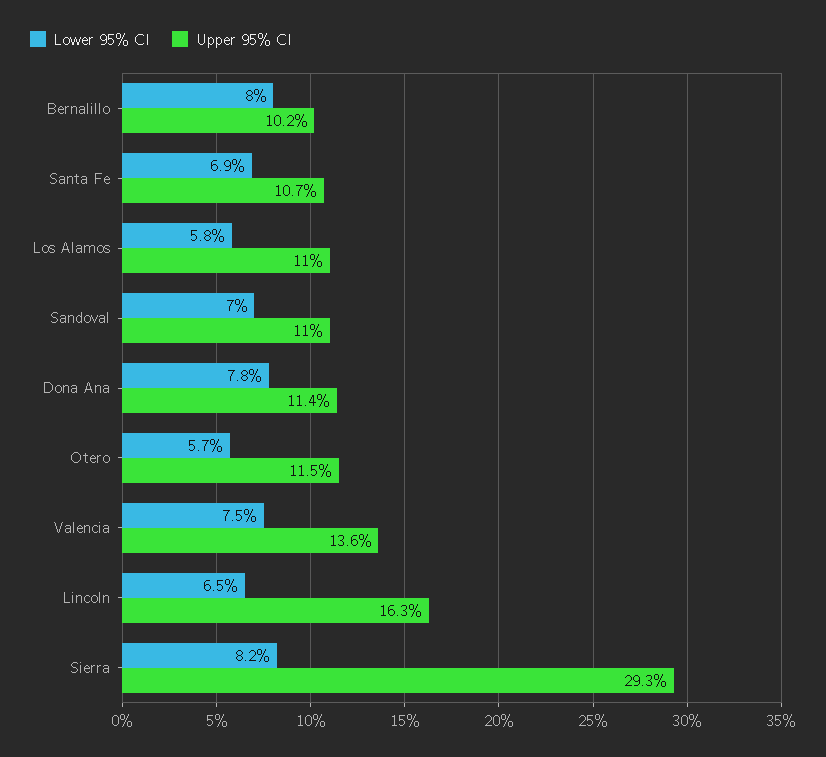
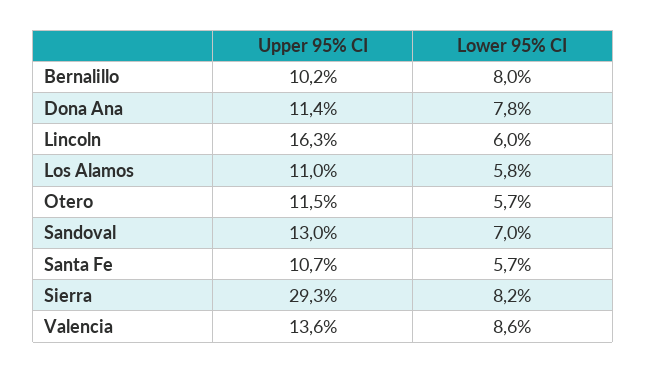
Lower 95% CI, Santa Fe: 6.9 -> 5.7
Upper 95% CI, Sandoval: 11 -> 13
Lower 95% CI, Valencia: 7.5 -> 8.6
Lower 95% CI, Lincoln: 6.5 -> 6

